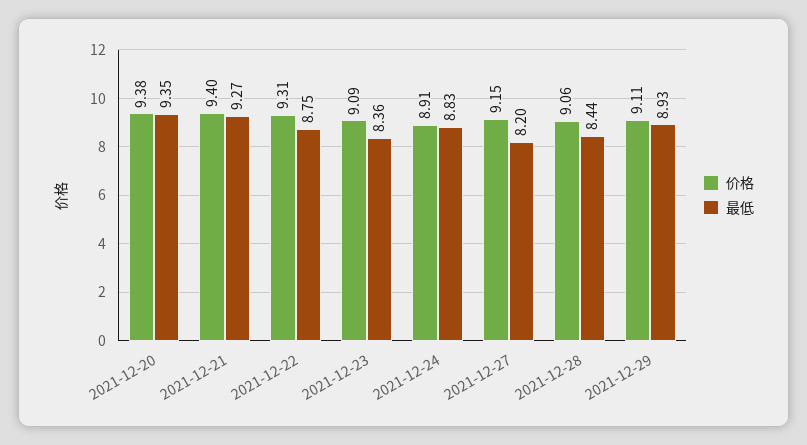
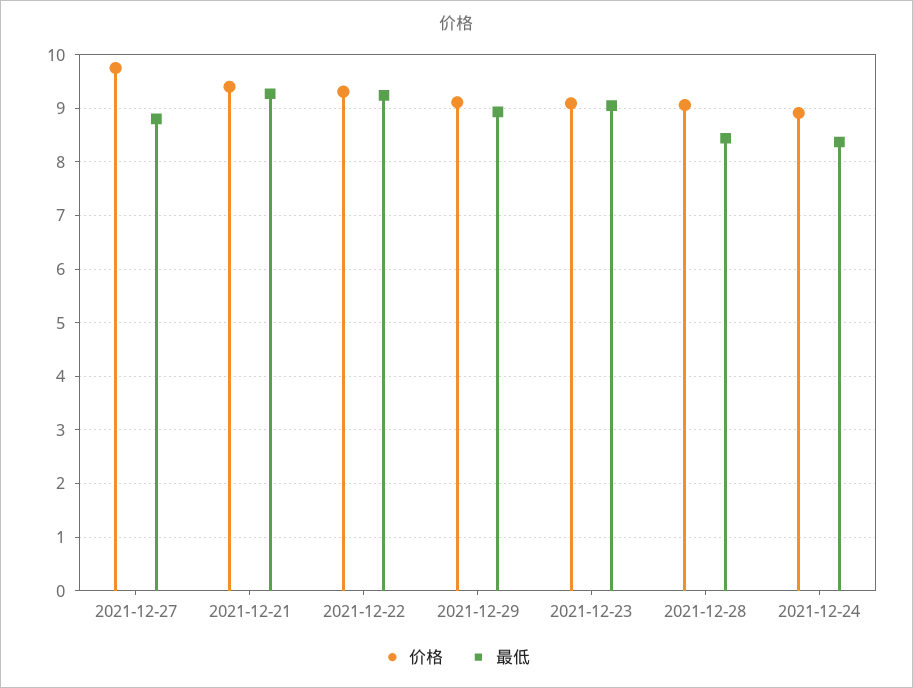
价格, 2021-12-20: 9.38 -> none
最低, 2021-12-20: 9.35 -> none
最低, 2021-12-22: 8.75 -> 9.2
最低, 2021-12-23: 8.36 -> 9
最低, 2021-12-24: 8.83 -> 8.4
价格, 2021-12-27: 9.15 -> 9.8
最低, 2021-12-27: 8.2 -> 8.8

